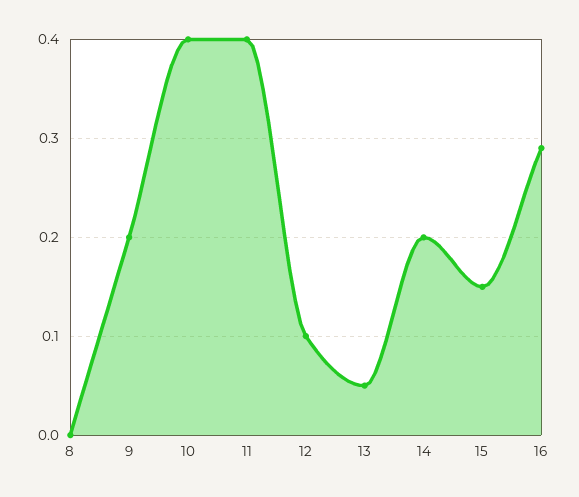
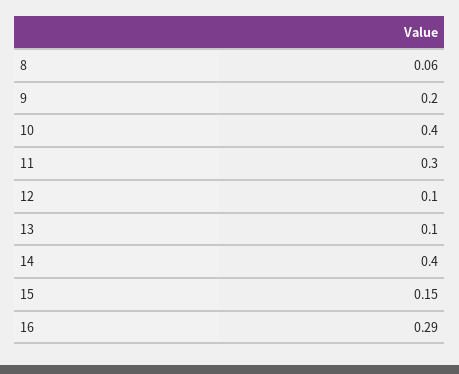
8: 0 -> 0.06
11: 0.4 -> 0.3
13: 0.05 -> 0.1
14: 0.2 -> 0.4

